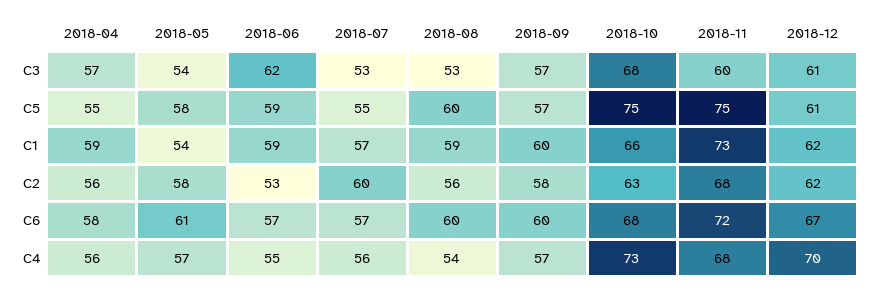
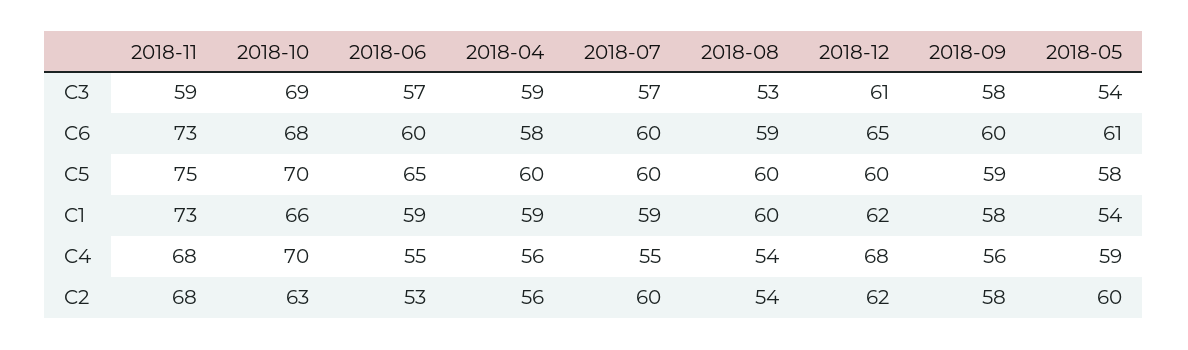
2018-04, C3: 57 -> 59
2018-06, C3: 62 -> 57
2018-07, C3: 53 -> 57
2018-09, C3: 57 -> 58
2018-10, C3: 68 -> 69
2018-11, C3: 60 -> 59
2018-04, C5: 55 -> 60
2018-06, C5: 59 -> 65
2018-07, C5: 55 -> 60
2018-09, C5: 57 -> 59
2018-10, C5: 75 -> 70
2018-12, C5: 61 -> 60
2018-07, C1: 57 -> 59
2018-08, C1: 59 -> 60
2018-09, C1: 60 -> 58
2018-05, C2: 58 -> 60
2018-08, C2: 56 -> 54
2018-06, C6: 57 -> 60
2018-07, C6: 57 -> 60
2018-08, C6: 60 -> 59
2018-11, C6: 72 -> 73
2018-12, C6: 67 -> 65
2018-05, C4: 57 -> 59
2018-07, C4: 56 -> 55
2018-09, C4: 57 -> 56
2018-10, C4: 73 -> 70
2018-12, C4: 70 -> 68

